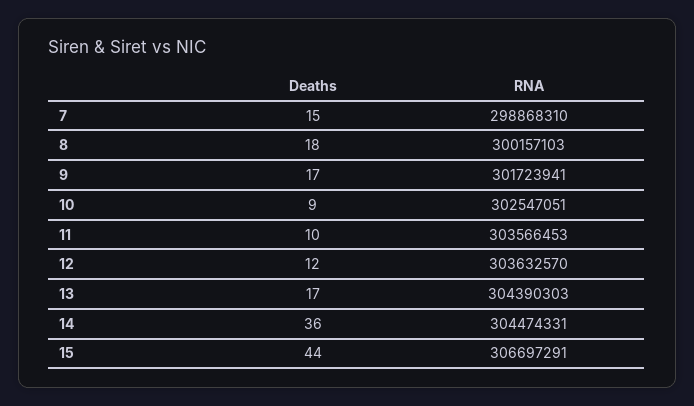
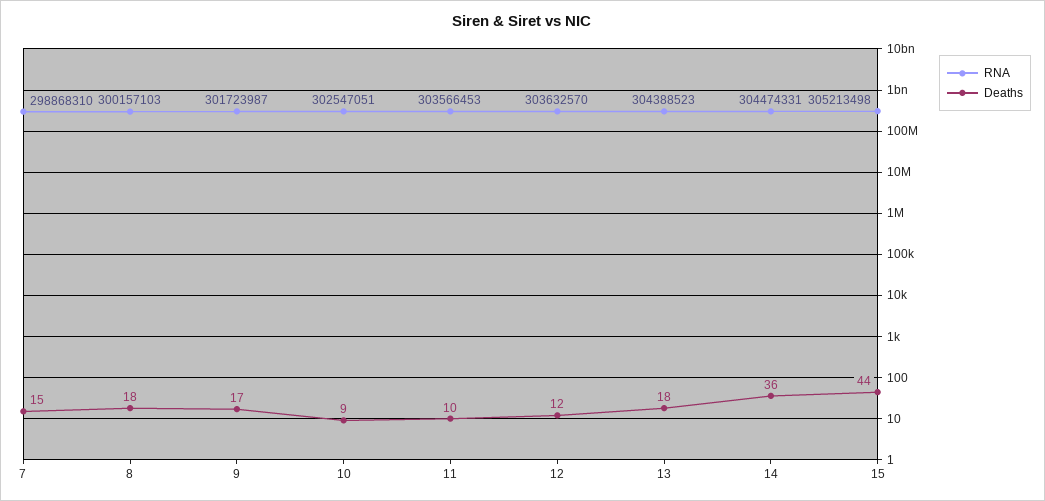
RNA, 9: 301723941 -> 301723987
Deaths, 13: 17 -> 18
RNA, 13: 304390303 -> 304388523
RNA, 15: 306697291 -> 305213498

